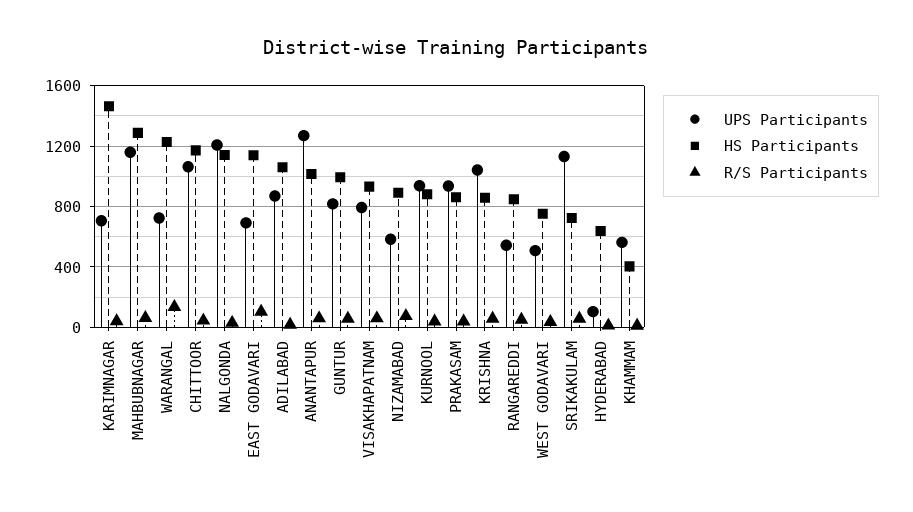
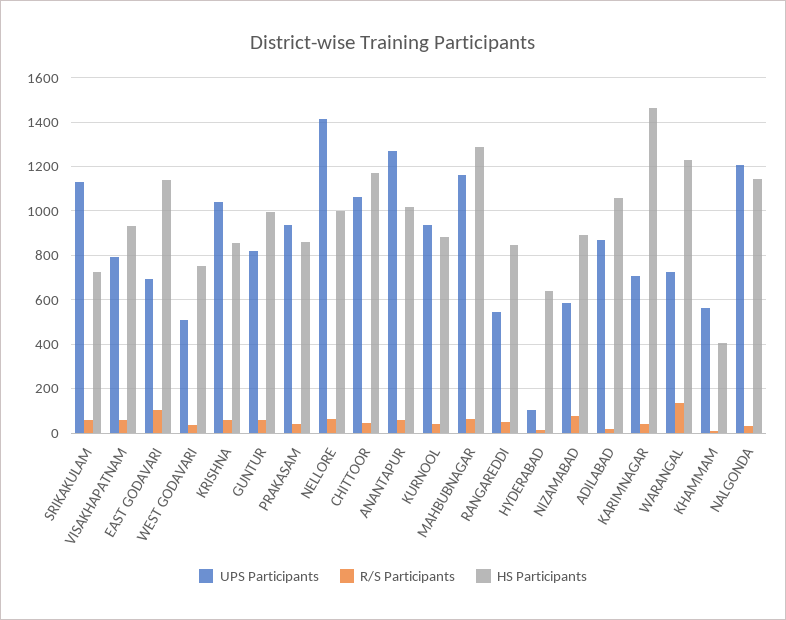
UPS Participants, NELLORE: none -> 1400
R/S Participants, NELLORE: none -> 50
HS Participants, NELLORE: none -> 1000

